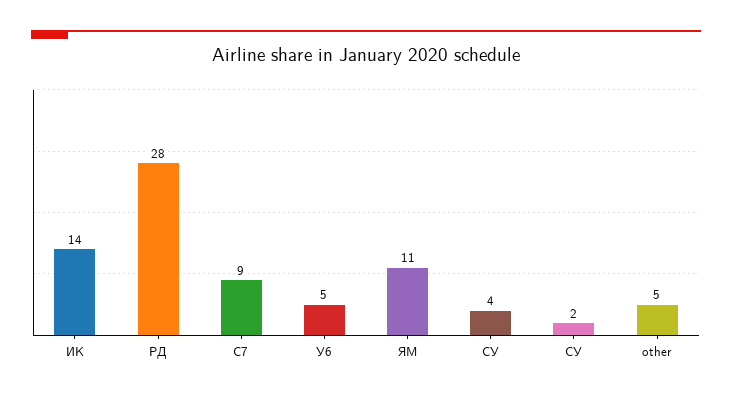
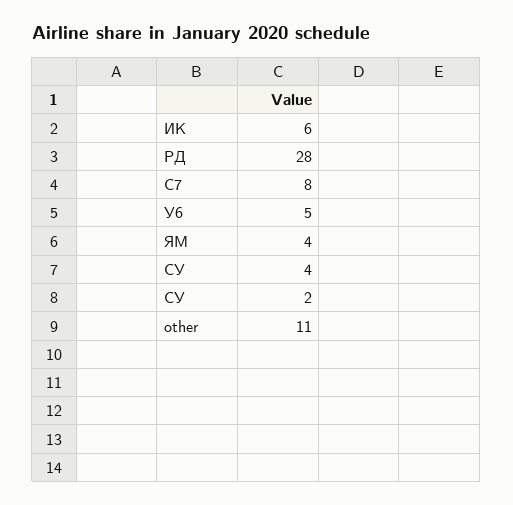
ИК: 14 -> 6
С7: 9 -> 8
ЯМ: 11 -> 4
other: 5 -> 11

